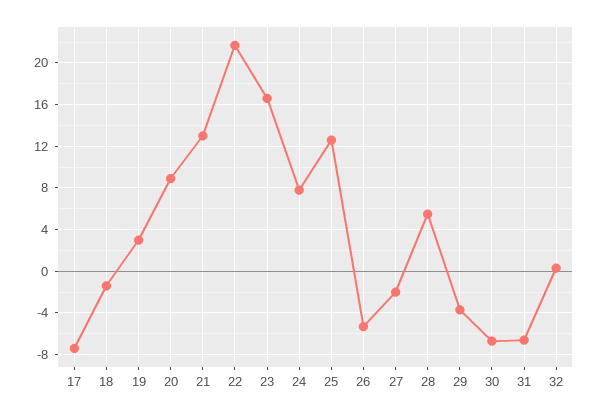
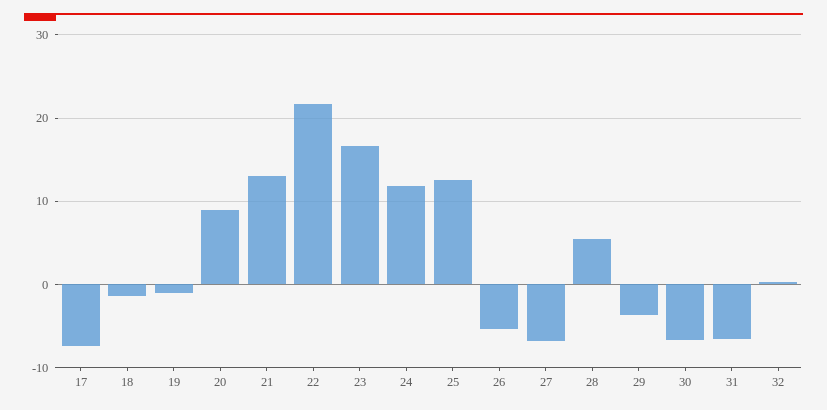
19: 3 -> -1
24: 8 -> 12
27: -2 -> -7

